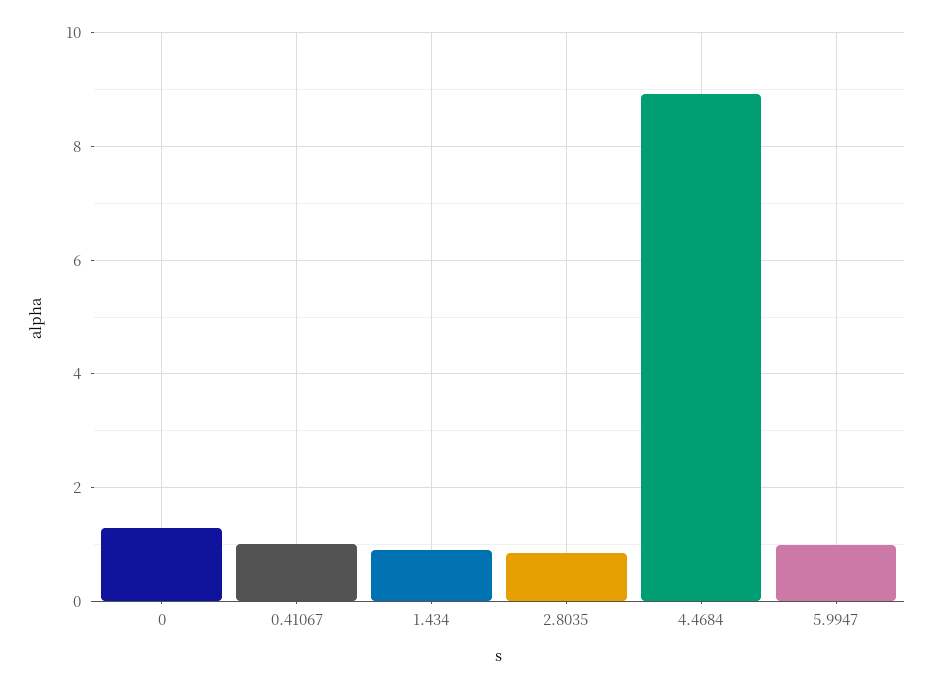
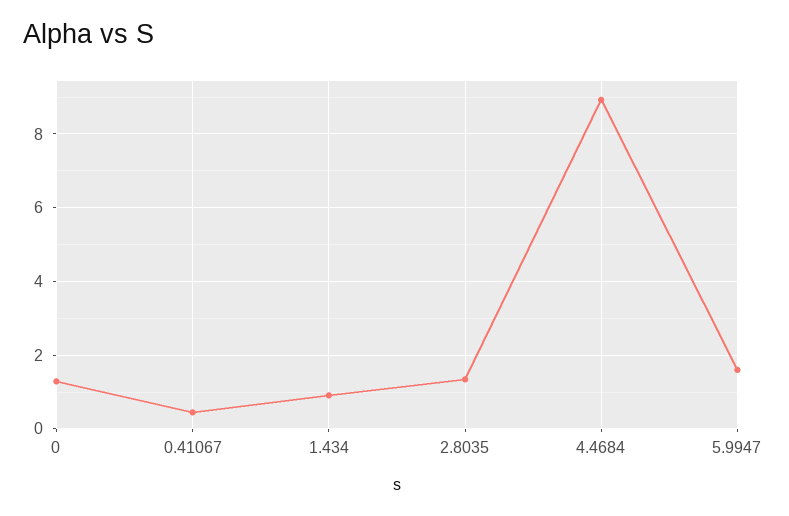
0.41067: 1 -> 0.4
2.8035: 0.8 -> 1.4
5.9947: 1 -> 1.6

